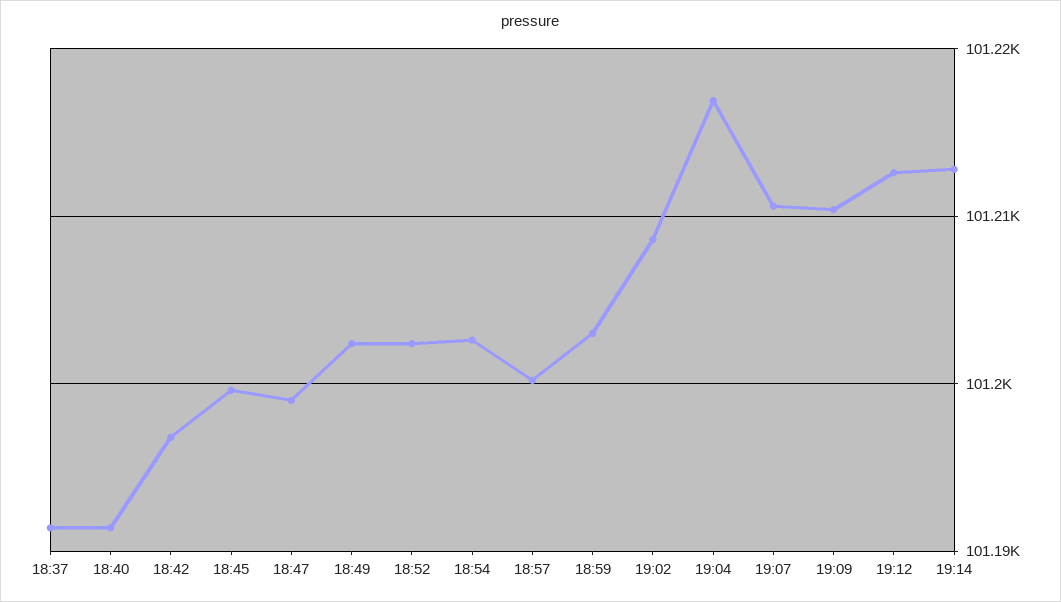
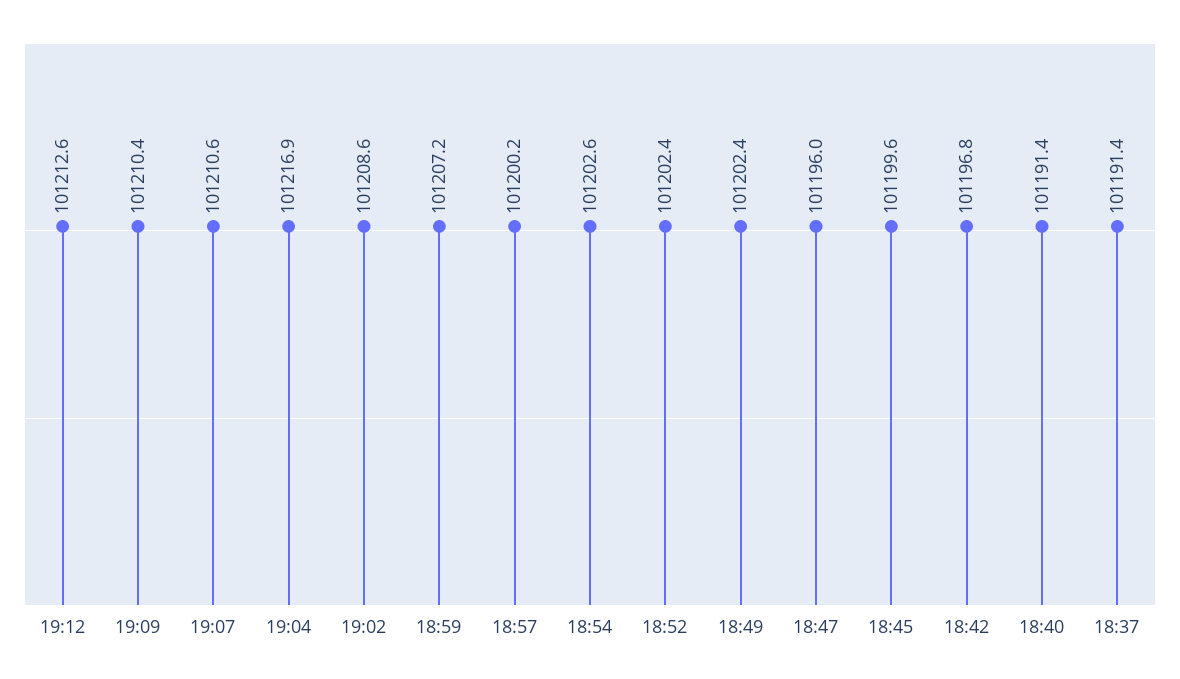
18:47: 101199 -> 101196
18:59: 101203 -> 101207.2
19:14: 101213 -> none

